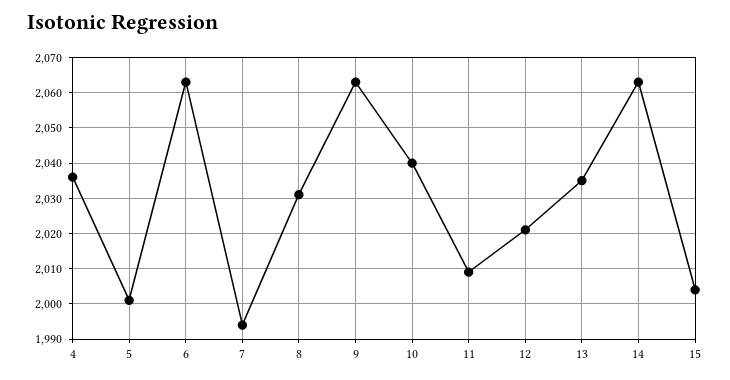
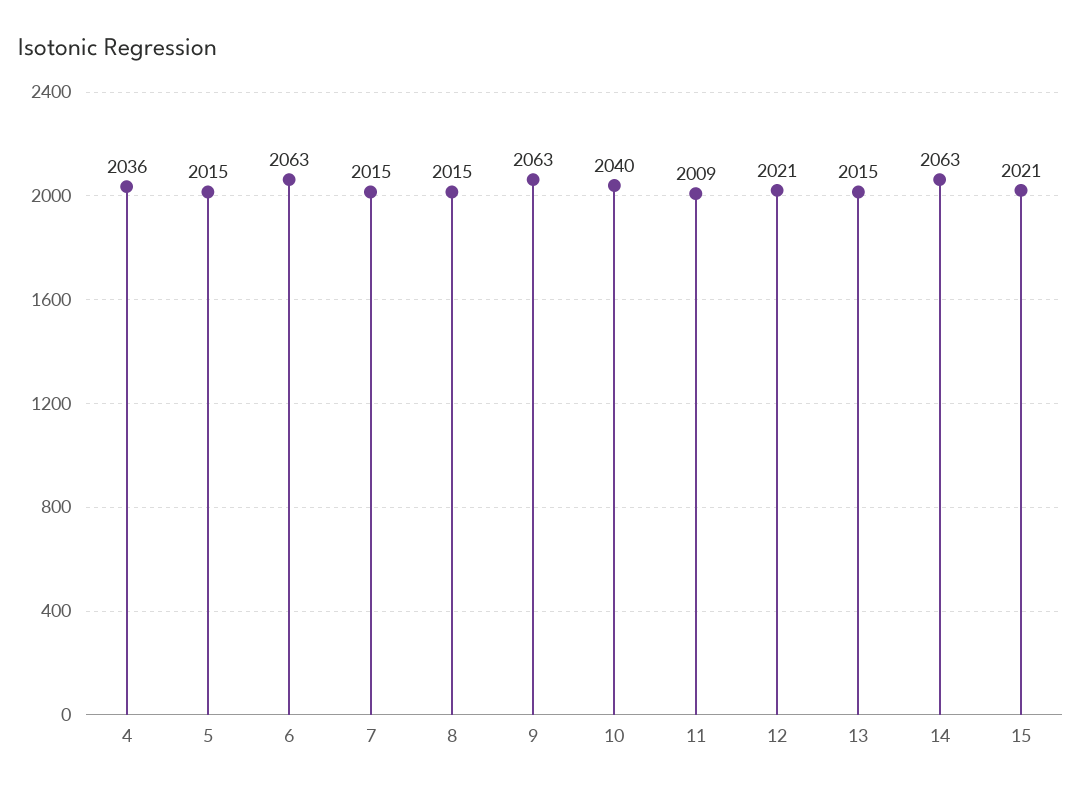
5: 2000 -> 2015
7: 1995 -> 2015
8: 2030 -> 2015
13: 2035 -> 2015
15: 2005 -> 2021

